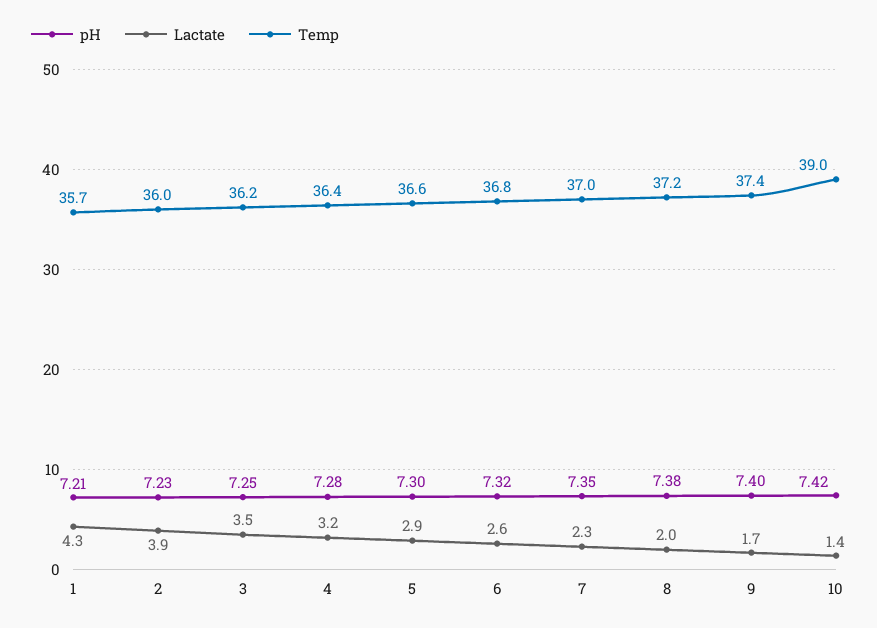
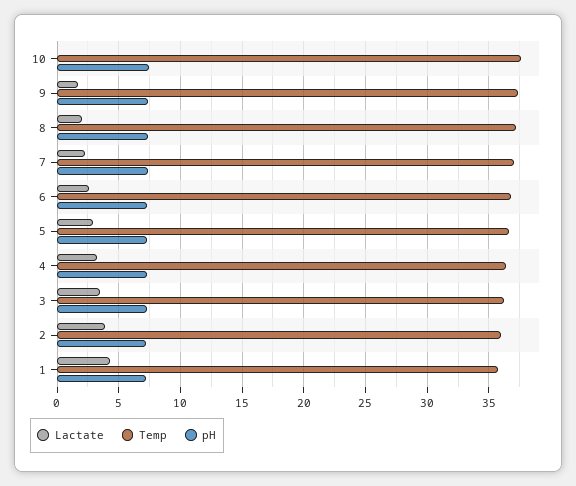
Lactate, 10: 1.4 -> 0
Temp, 10: 39 -> 37.5

